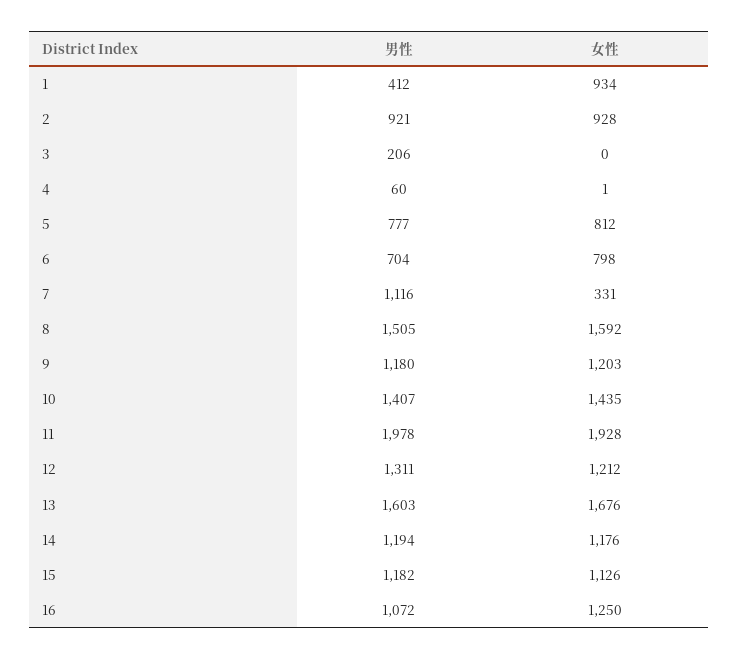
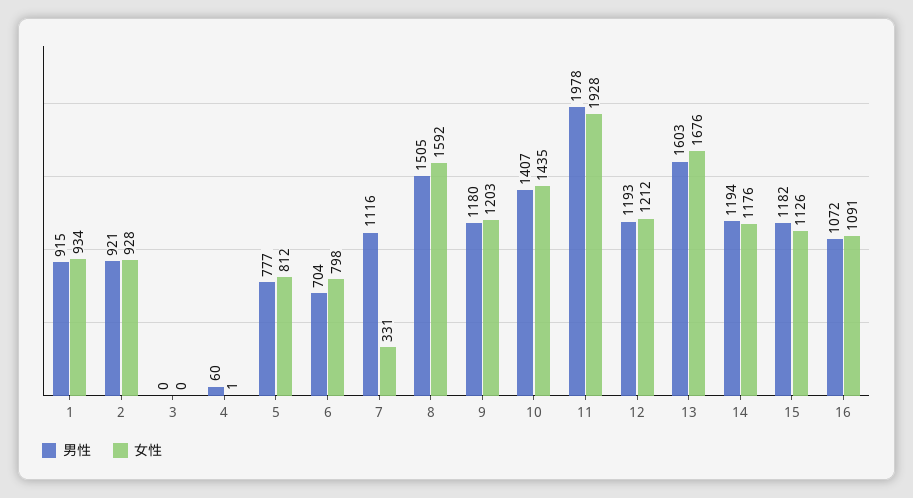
男性, 1: 412 -> 915
男性, 3: 206 -> 0
男性, 12: 1311 -> 1193
女性, 16: 1250 -> 1091

